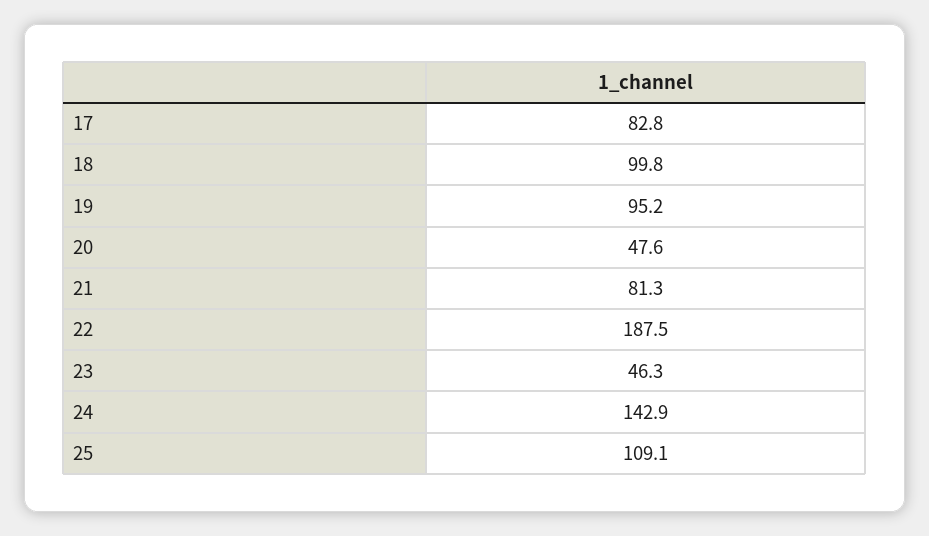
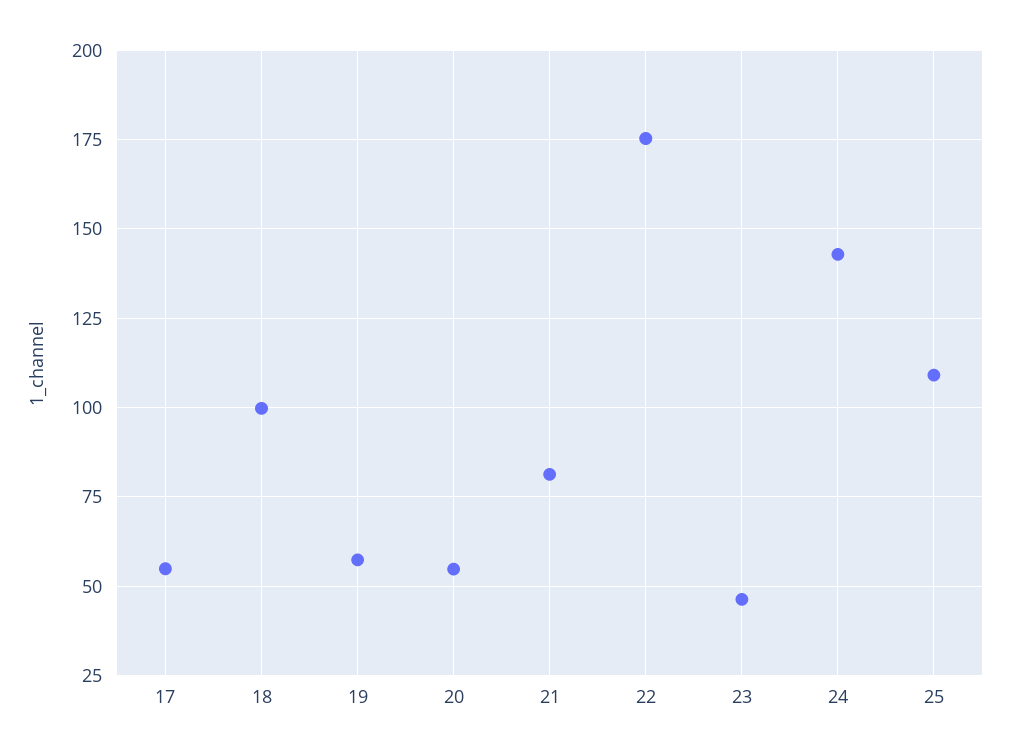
17: 82.8 -> 55
19: 95.2 -> 57.5
20: 47.6 -> 55
22: 187.5 -> 175

